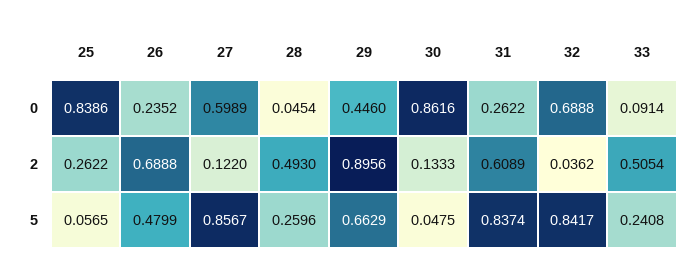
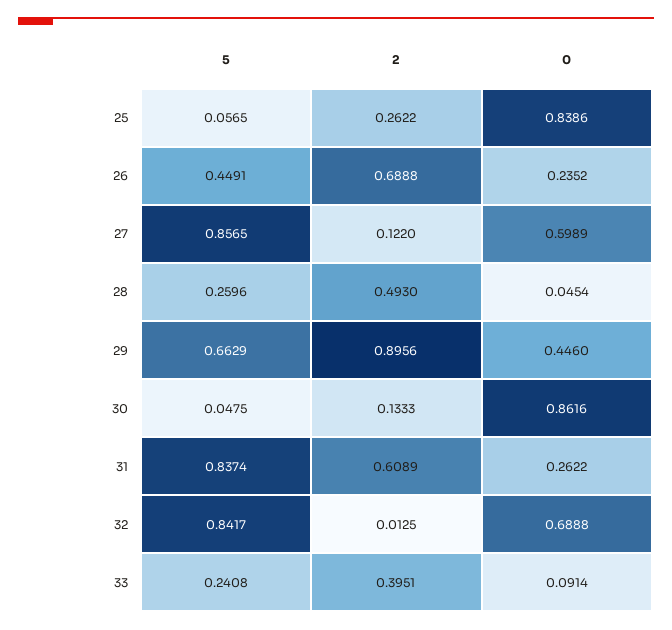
32, 2: 0.0362 -> 0.0125
33, 2: 0.5054 -> 0.3951
26, 5: 0.4799 -> 0.4491
27, 5: 0.8567 -> 0.8565

